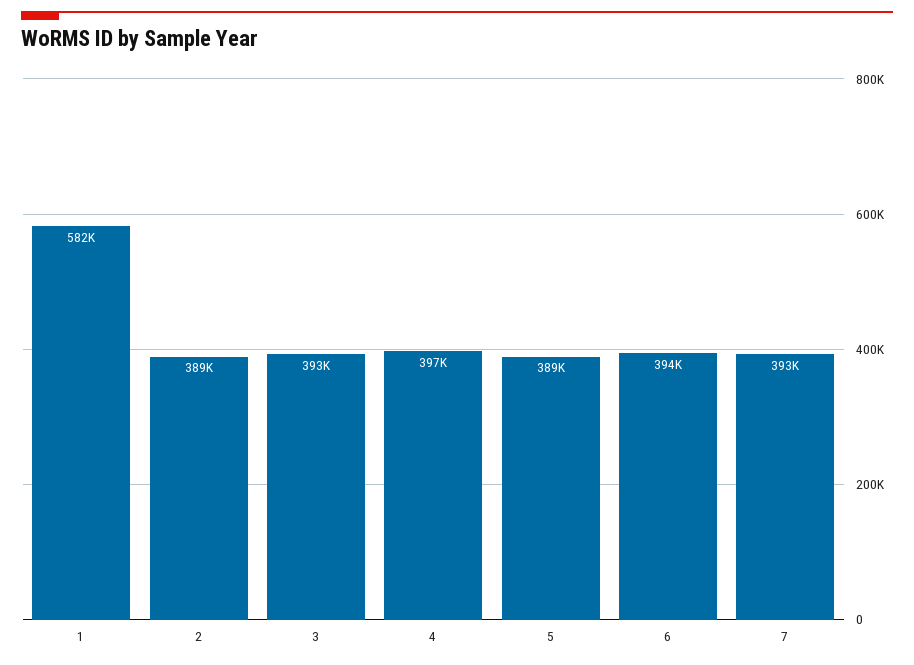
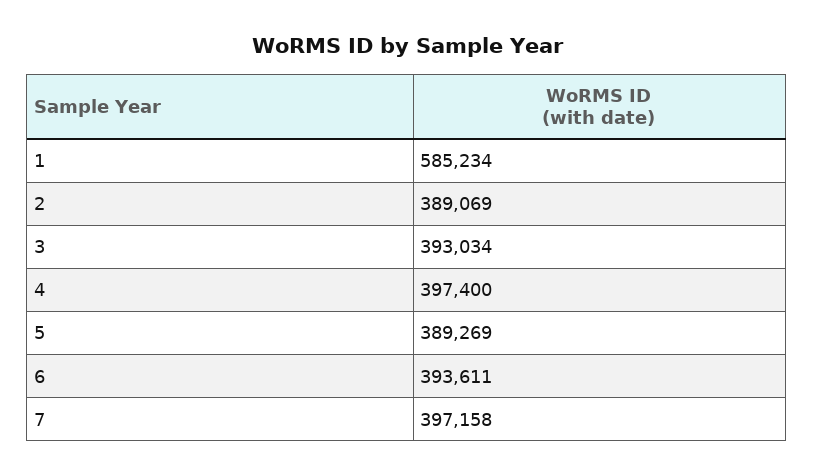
1: 582000 -> 585234
7: 393000 -> 397158

